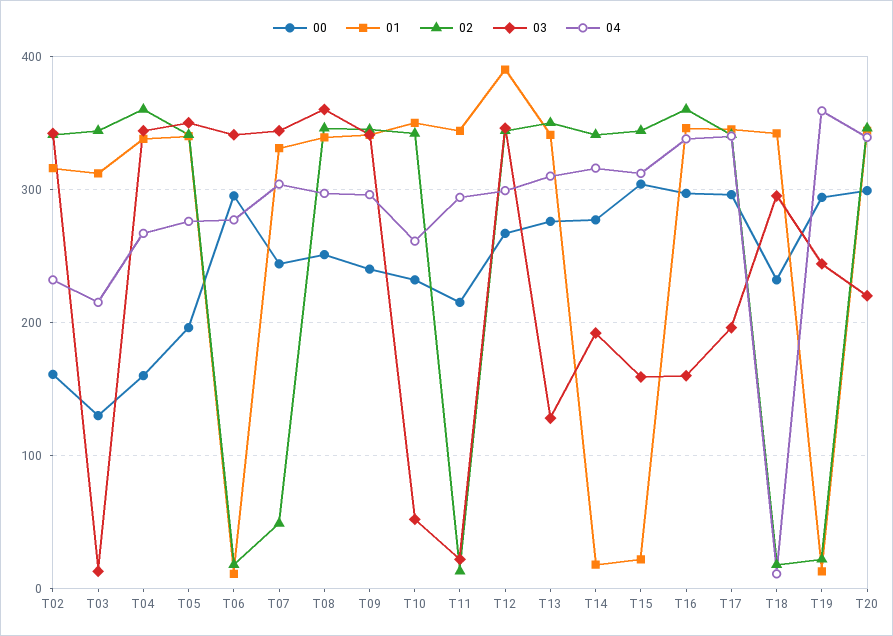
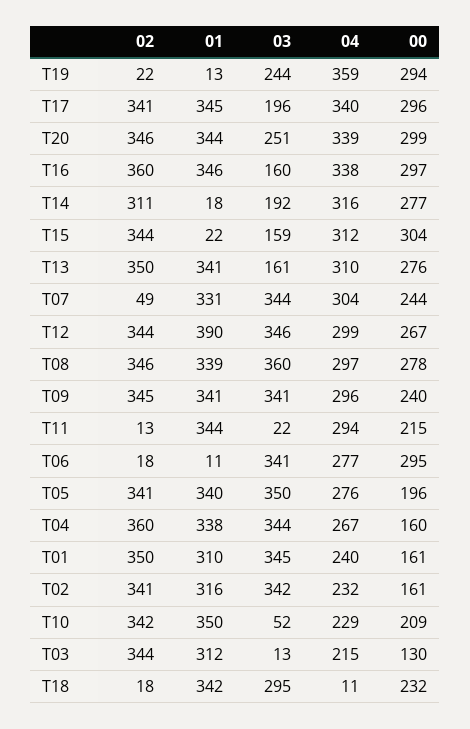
00, T08: 250 -> 278
00, T10: 230 -> 209
04, T10: 260 -> 229
03, T13: 130 -> 161
02, T14: 340 -> 311
03, T20: 220 -> 251
02, T01: none -> 350
01, T01: none -> 310
03, T01: none -> 345
04, T01: none -> 240
00, T01: none -> 161

